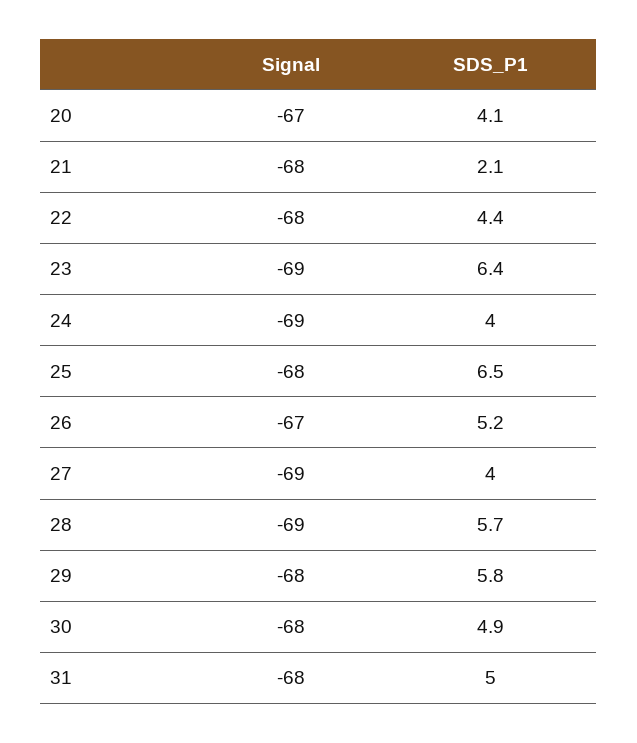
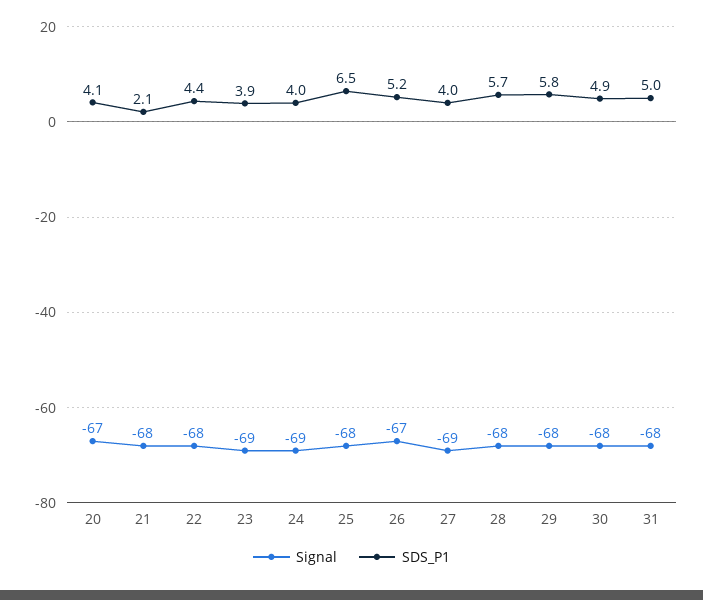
SDS_P1, 23: 6.4 -> 3.9
Signal, 28: -69 -> -68

